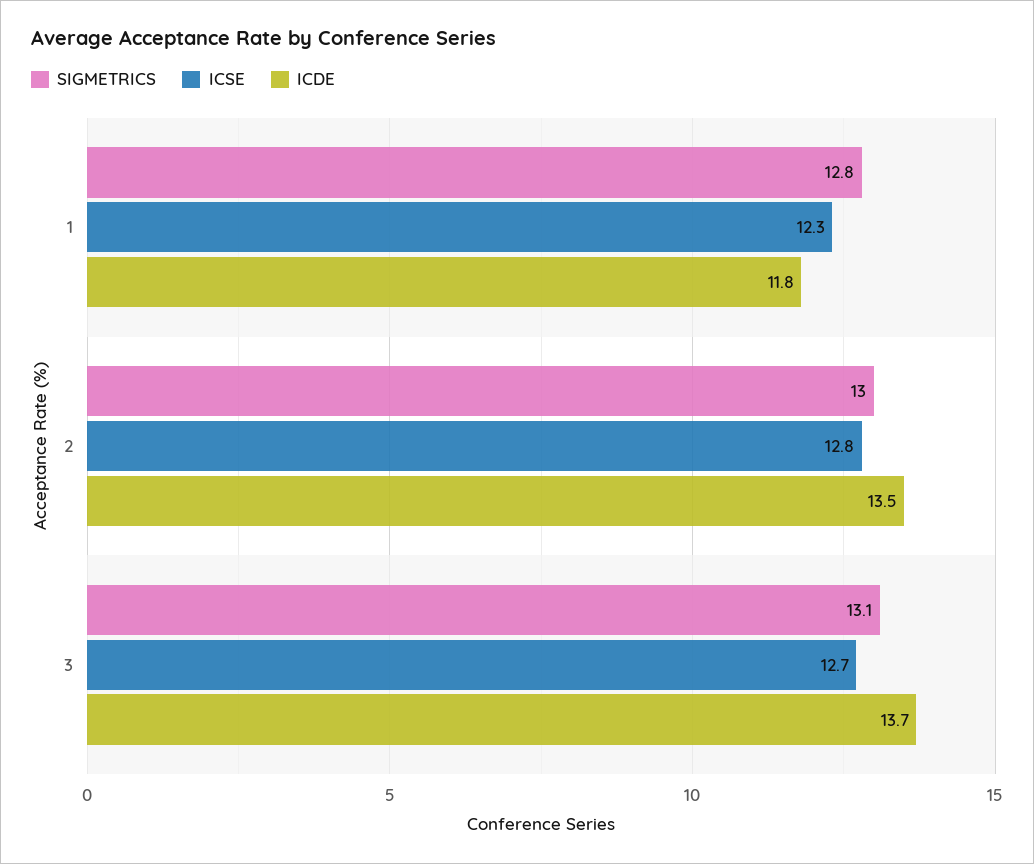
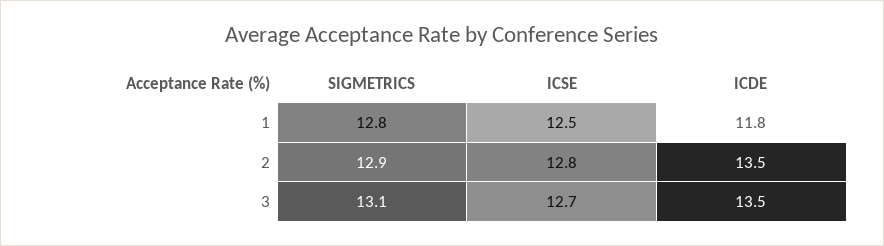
ICSE, 1: 12.3 -> 12.5
SIGMETRICS, 2: 13 -> 12.9
ICDE, 3: 13.7 -> 13.5

